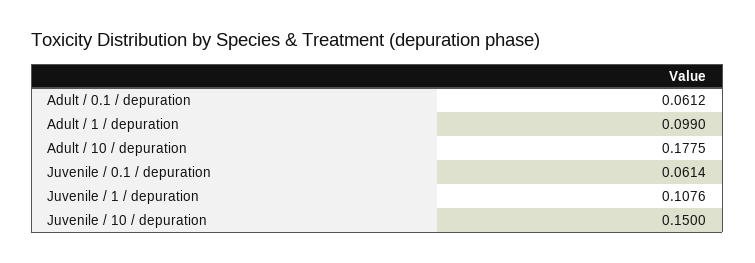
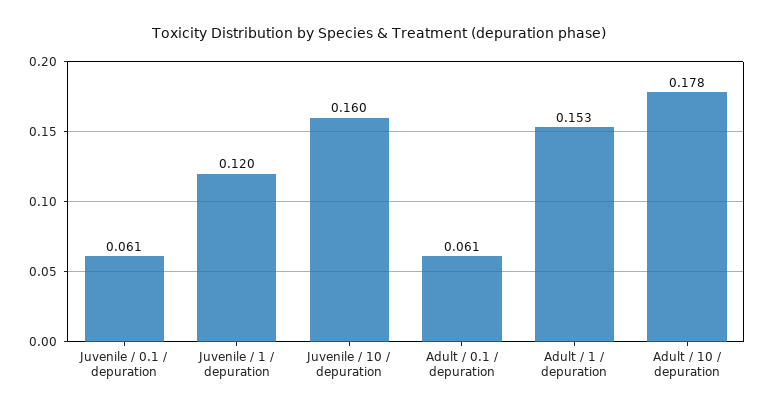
Adult / 1 / depuration: 0.099 -> 0.153
Juvenile / 1 / depuration: 0.1076 -> 0.12
Juvenile / 10 / depuration: 0.15 -> 0.16

